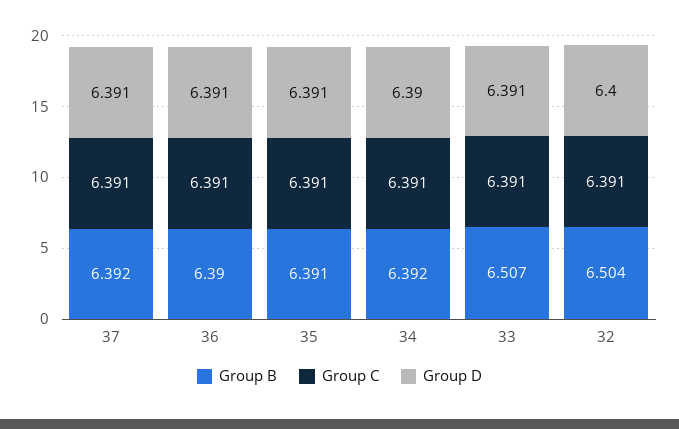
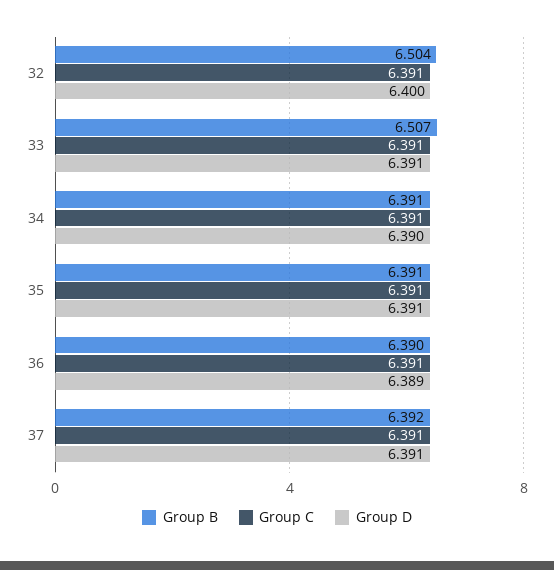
Group D, 36: 6.391 -> 6.389
Group B, 34: 6.392 -> 6.391

